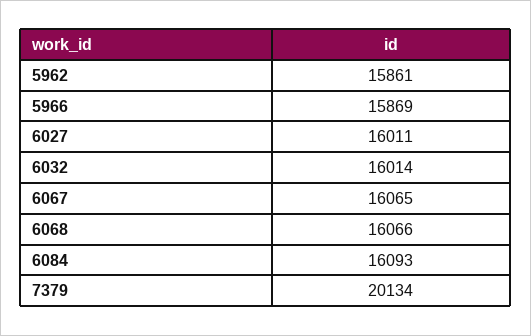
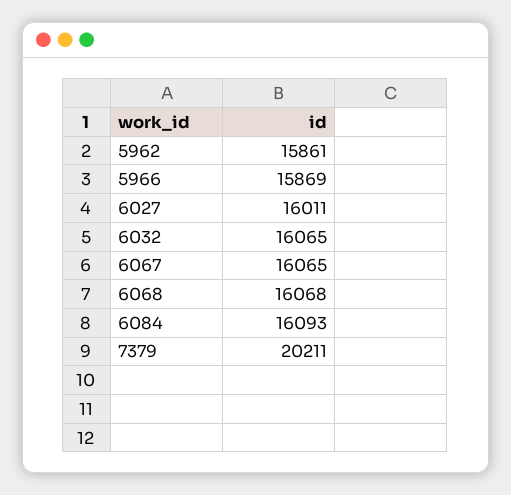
6032: 16014 -> 16065
6068: 16066 -> 16068
7379: 20134 -> 20211

